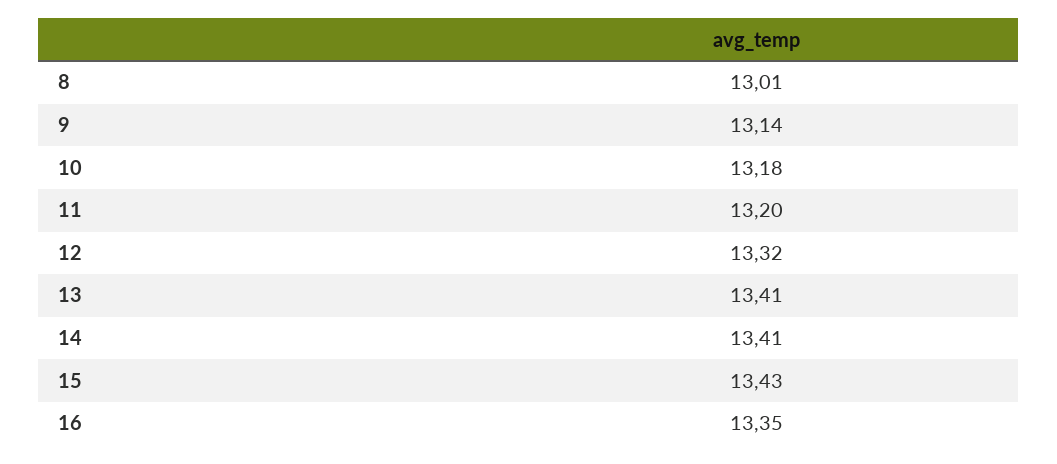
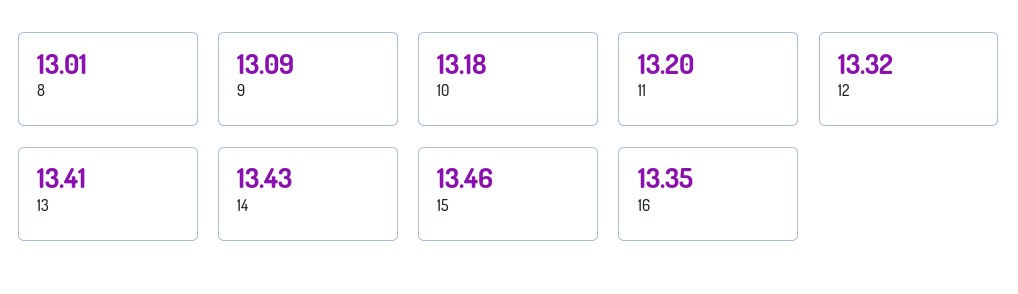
9: 13.14 -> 13.09
14: 13.41 -> 13.43
15: 13.43 -> 13.46

